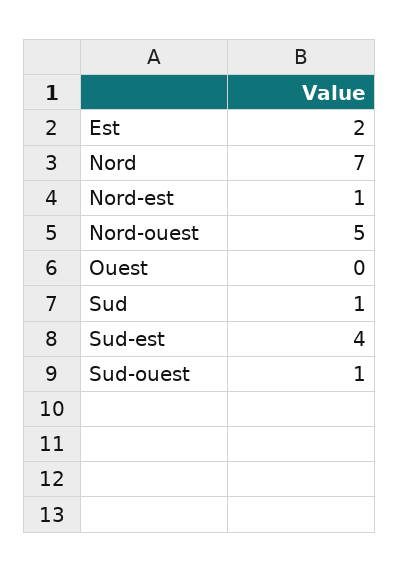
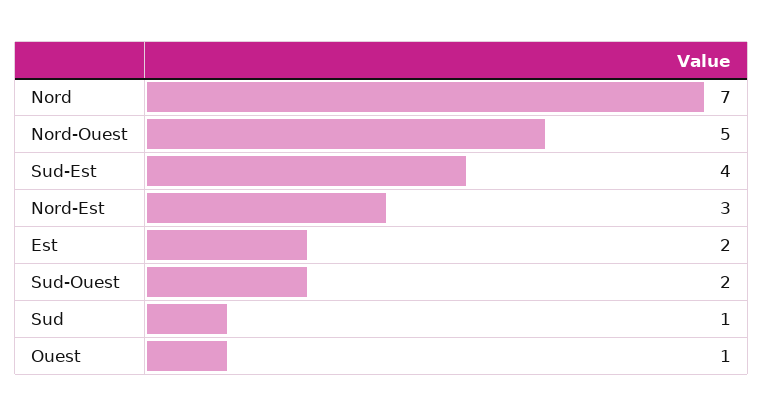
Nord-est: 1 -> 3
Ouest: 0 -> 1
Sud-ouest: 1 -> 2

